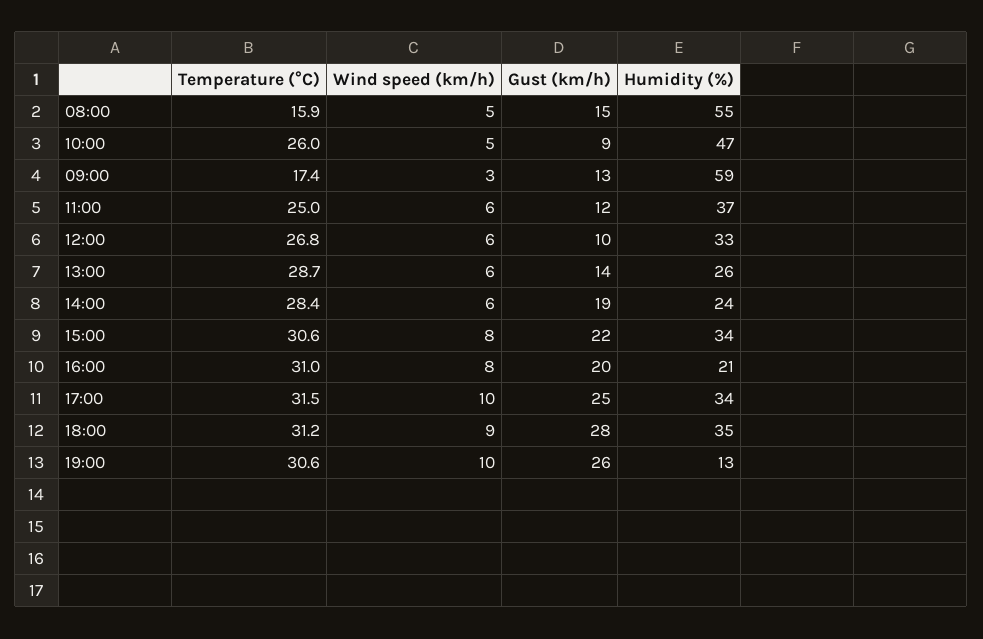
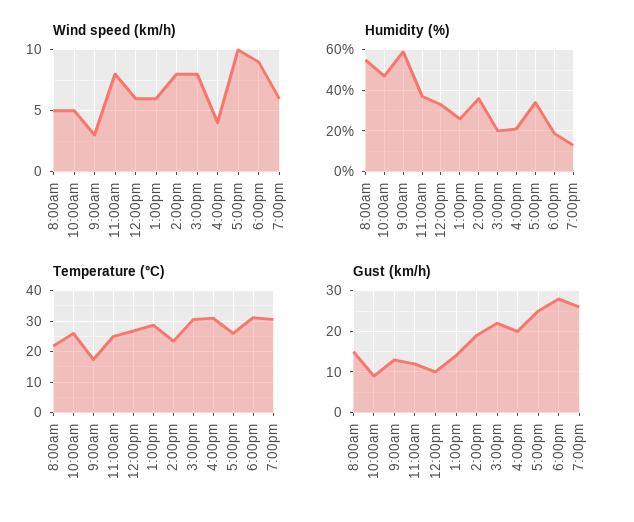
Temperature (°C), 08:00: 15.9 -> 22
Wind speed (km/h), 11:00: 6 -> 8
Temperature (°C), 14:00: 28.4 -> 24
Wind speed (km/h), 14:00: 6 -> 8
Humidity (%), 14:00: 24 -> 35
Humidity (%), 15:00: 34 -> 20
Wind speed (km/h), 16:00: 8 -> 4
Temperature (°C), 17:00: 31.5 -> 26
Humidity (%), 18:00: 35 -> 20
Wind speed (km/h), 19:00: 10 -> 6

